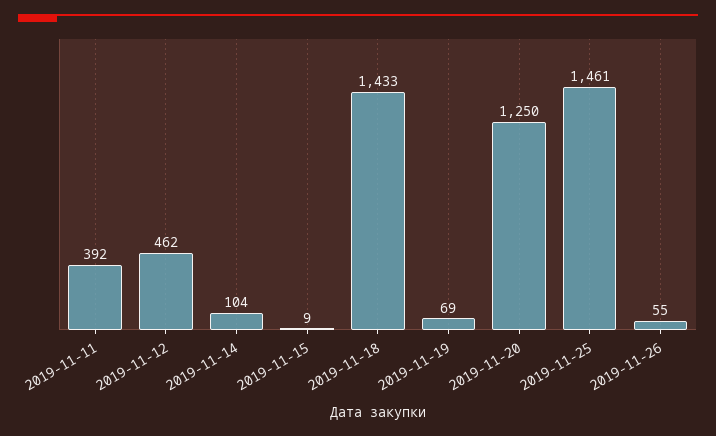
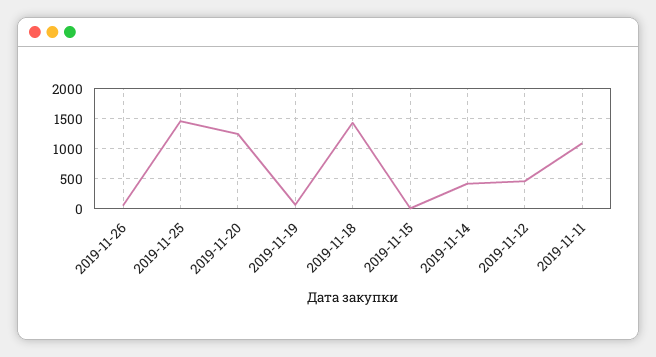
2019-11-11: 392 -> 1100
2019-11-14: 104 -> 400

